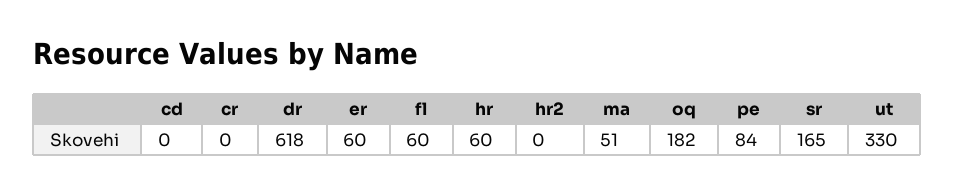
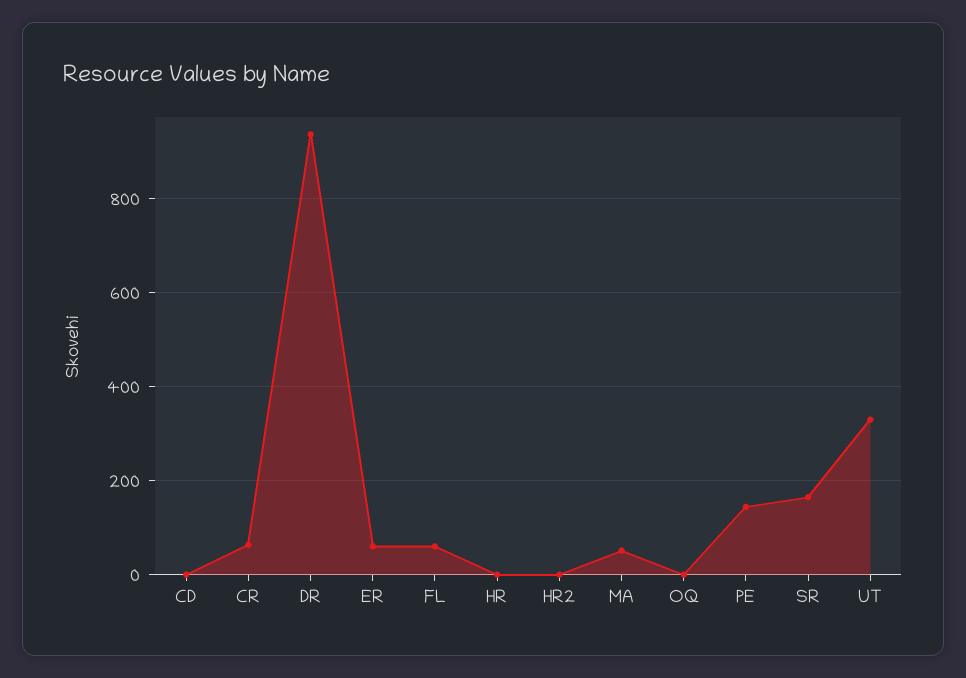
cr: 0 -> 60
dr: 618 -> 940
hr: 60 -> 0
oq: 182 -> 0
pe: 84 -> 140

